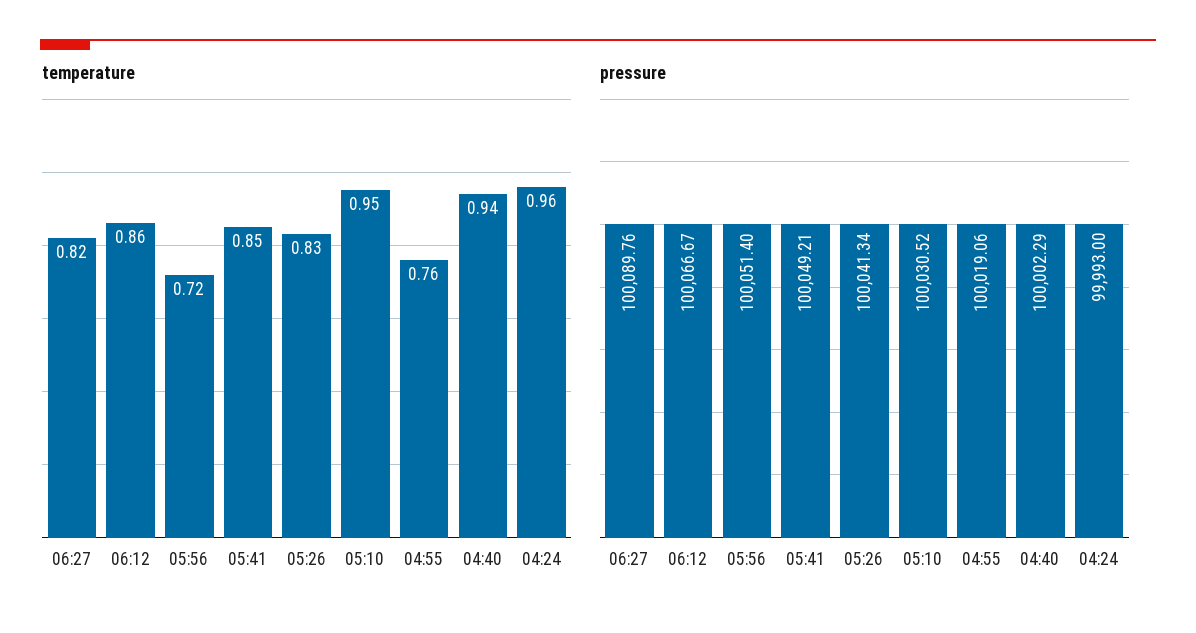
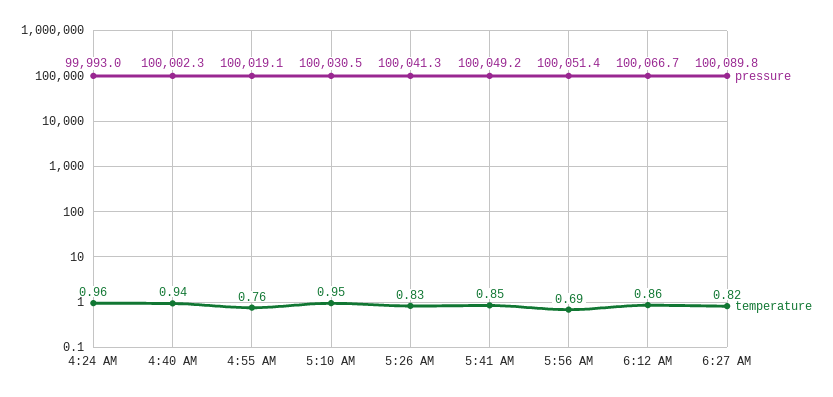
temperature, 05:56: 0.72 -> 0.69

